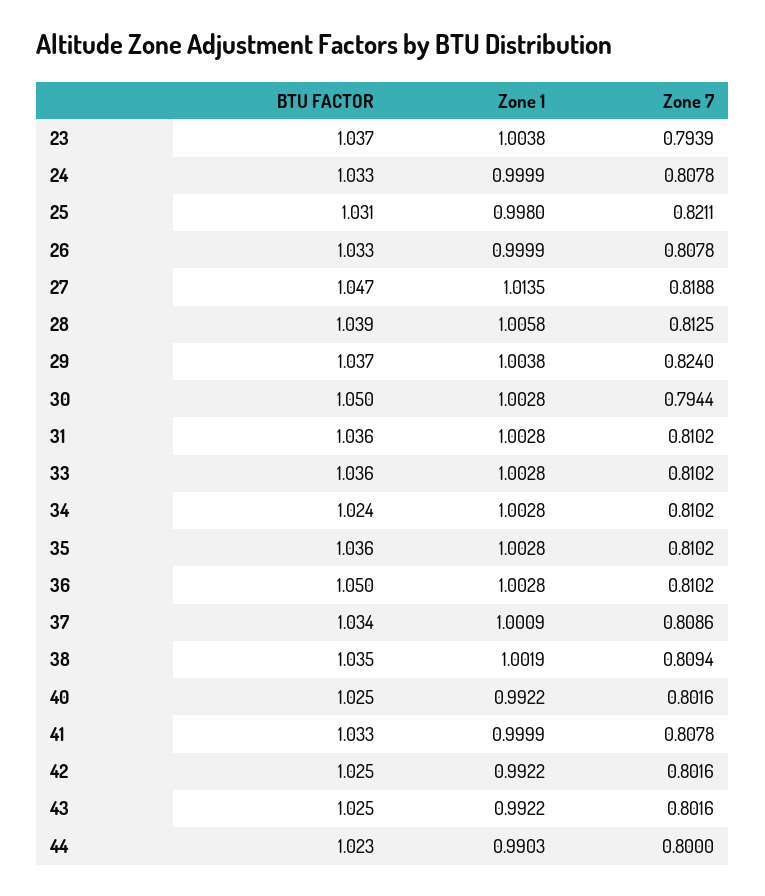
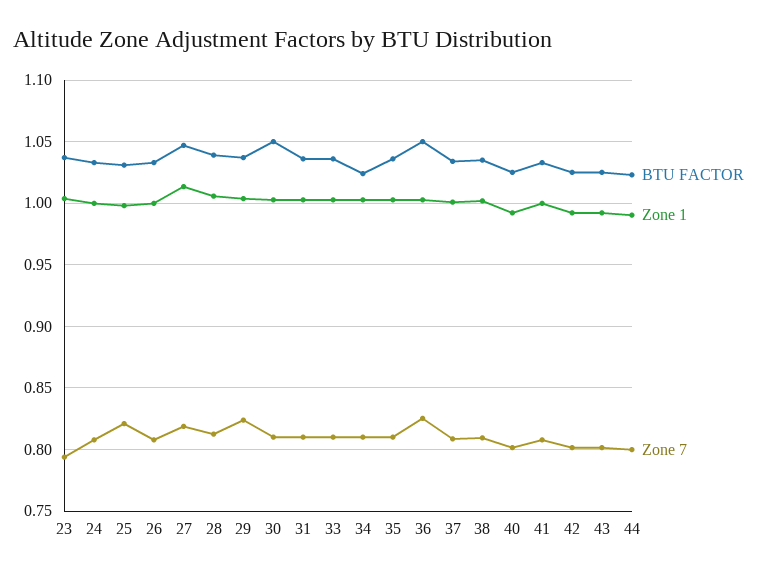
Zone 7, 30: 0.7944 -> 0.81
Zone 7, 36: 0.8102 -> 0.825

